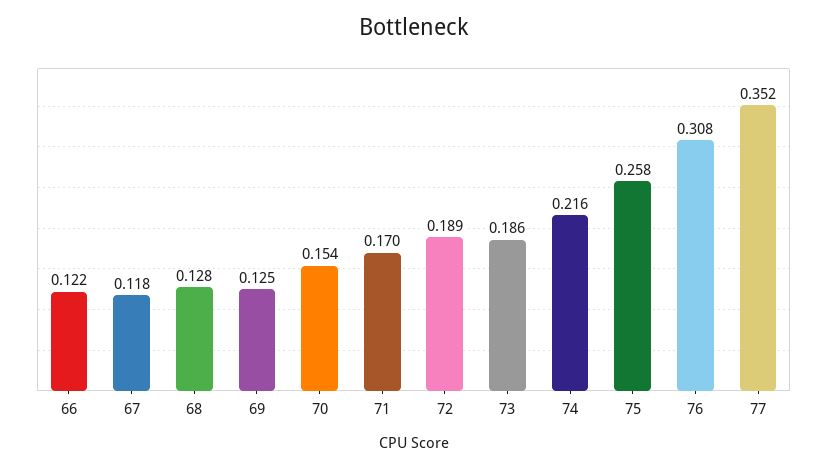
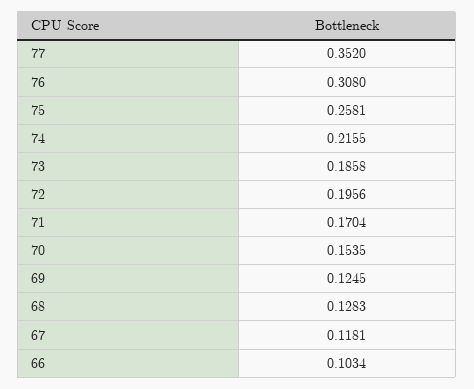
66: 0.122 -> 0.1034
72: 0.189 -> 0.1956

